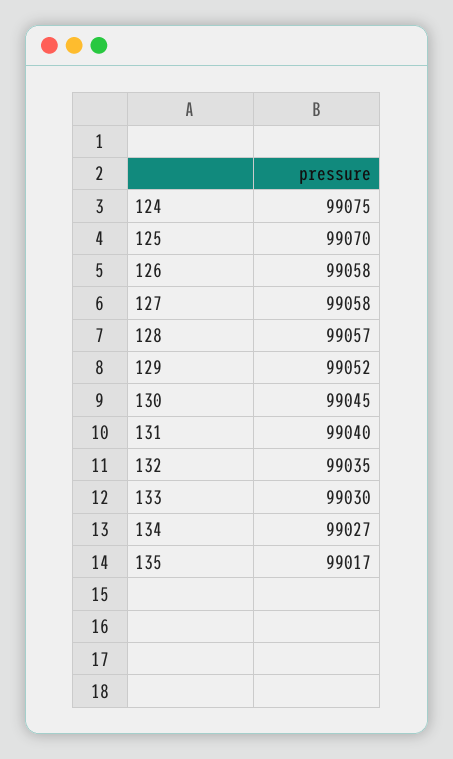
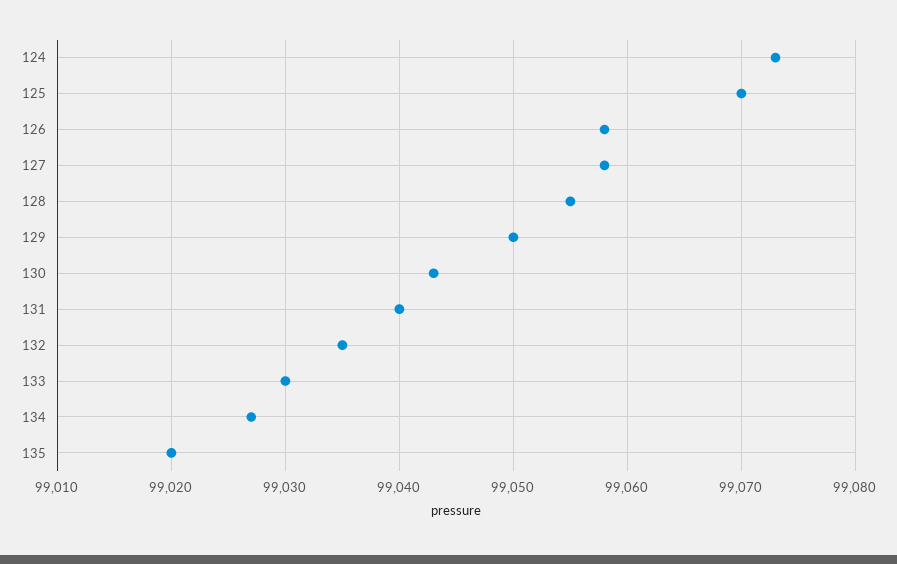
124: 99075 -> 99073
128: 99057 -> 99055
129: 99052 -> 99050
130: 99045 -> 99043
135: 99017 -> 99020

